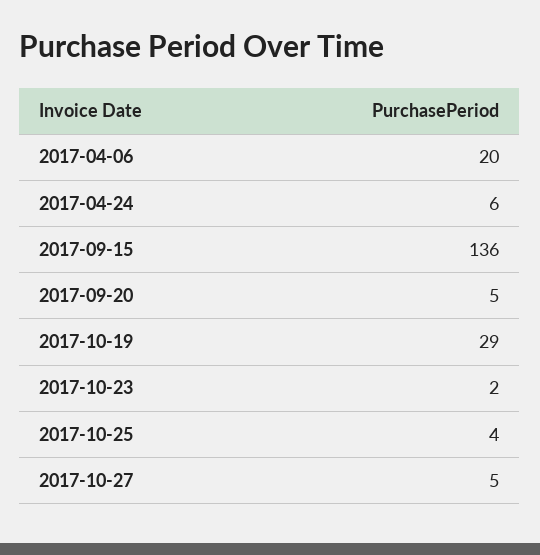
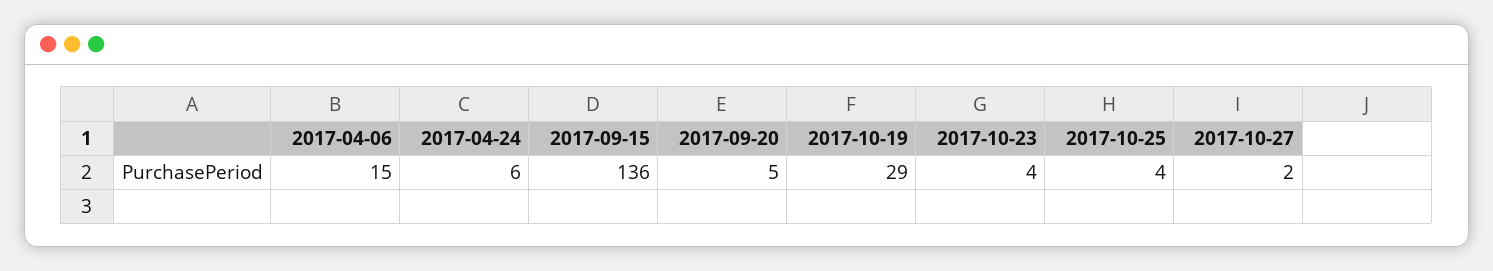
2017-04-06: 20 -> 15
2017-10-23: 2 -> 4
2017-10-27: 5 -> 2

